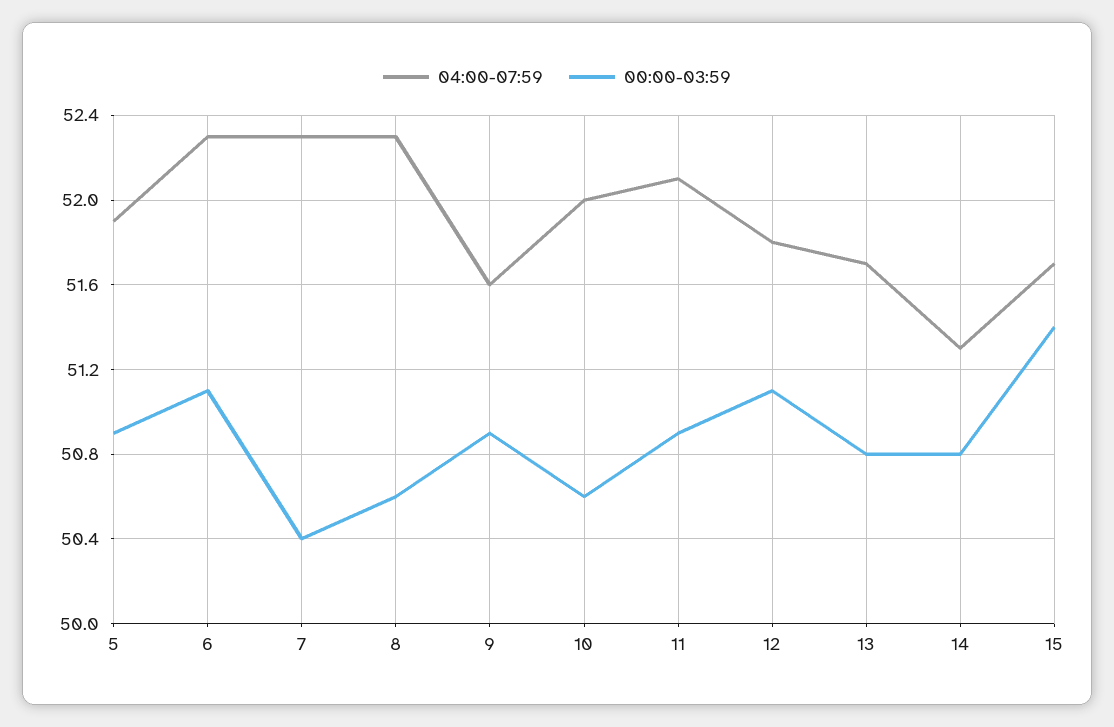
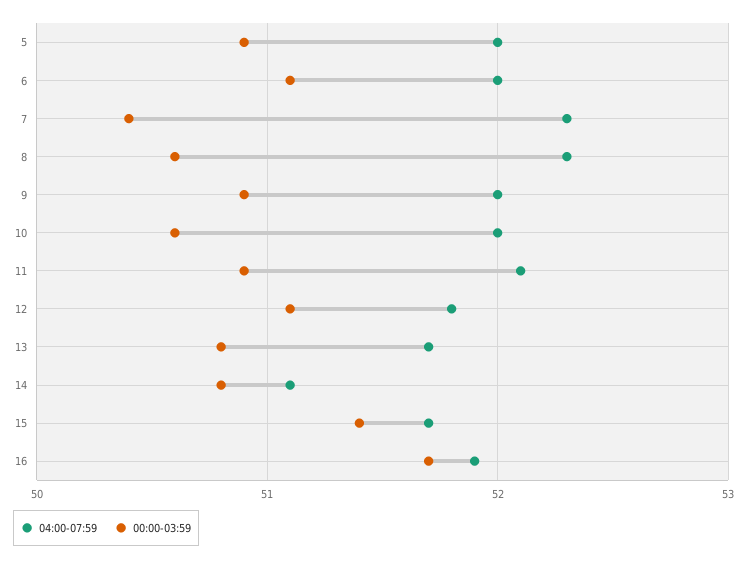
04:00-07:59, 5: 51.9 -> 52
04:00-07:59, 6: 52.3 -> 52
04:00-07:59, 9: 51.6 -> 52
04:00-07:59, 14: 51.3 -> 51.1
04:00-07:59, 16: none -> 51.9
00:00-03:59, 16: none -> 51.7

